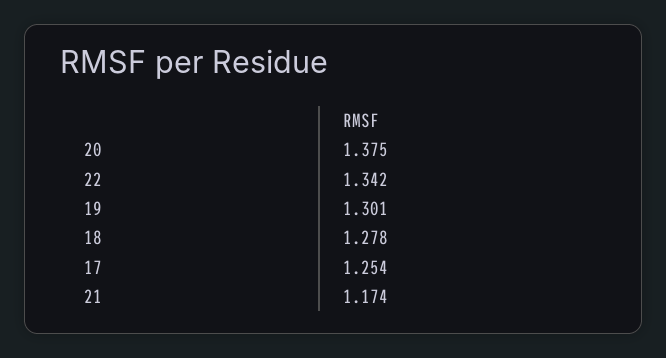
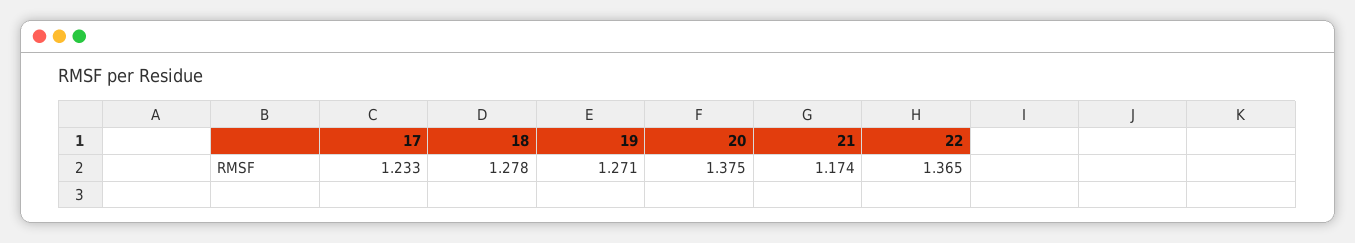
22: 1.342 -> 1.365
19: 1.301 -> 1.271
17: 1.254 -> 1.233

